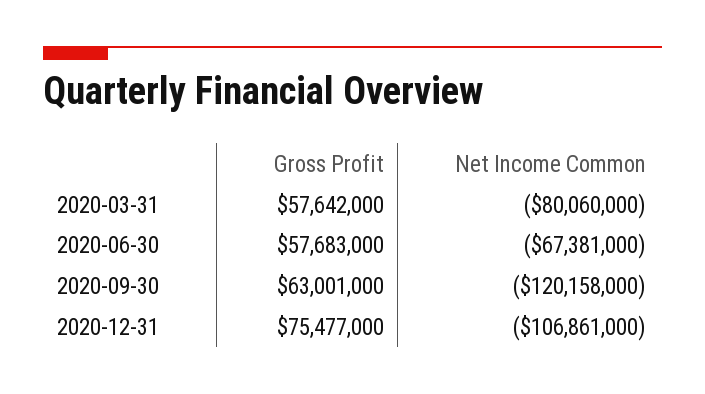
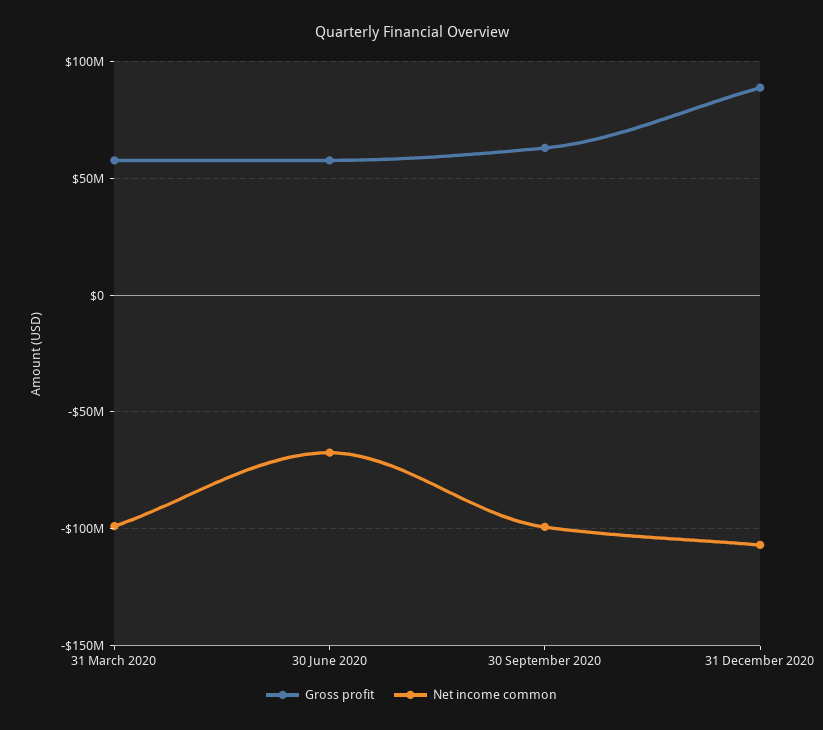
Net Income Common, 2020-03-31: -80060000 -> -100000000
Net Income Common, 2020-09-30: -120158000 -> -100000000
Gross Profit, 2020-12-31: 75477000 -> 90000000

